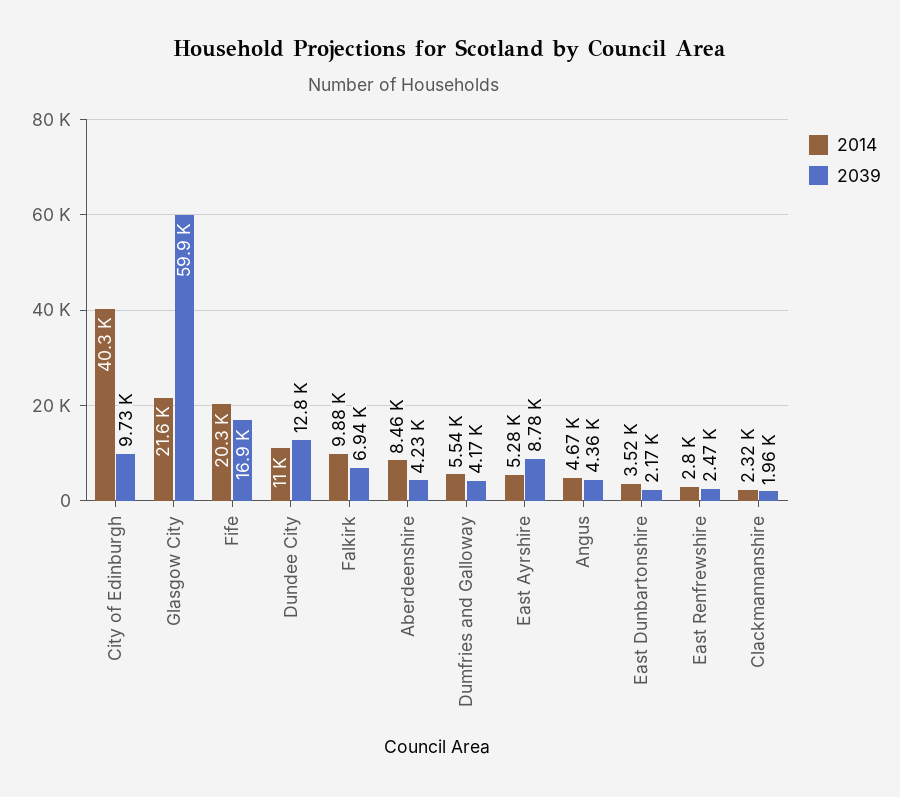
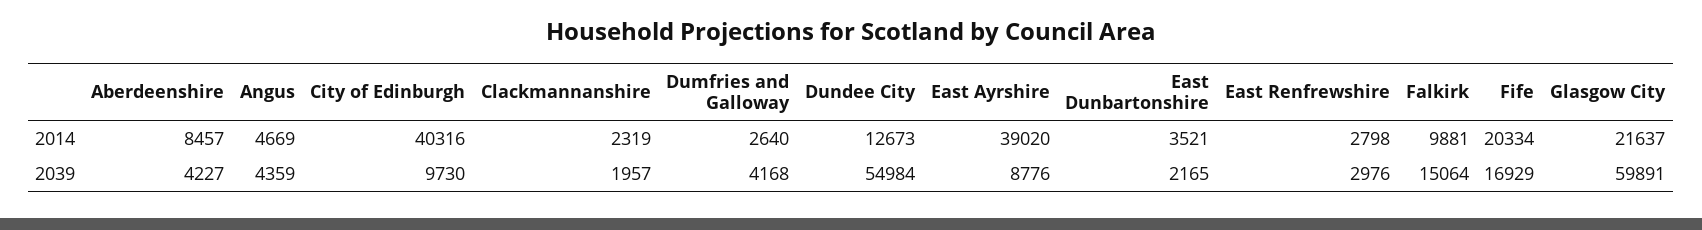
2014, Dundee City: 11000 -> 12673
2039, Dundee City: 12800 -> 54984
2039, Falkirk: 6940 -> 15064
2014, Dumfries and Galloway: 5540 -> 2640
2014, East Ayrshire: 5280 -> 39020
2039, East Renfrewshire: 2470 -> 2976

